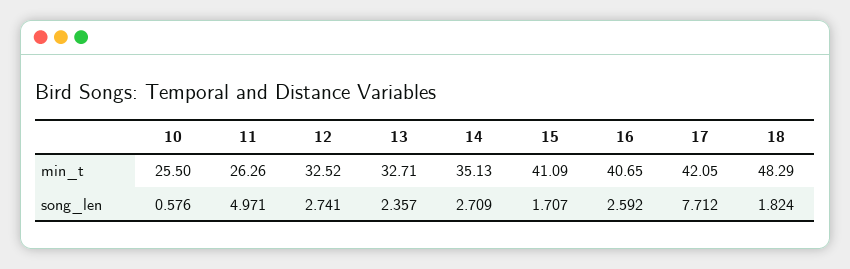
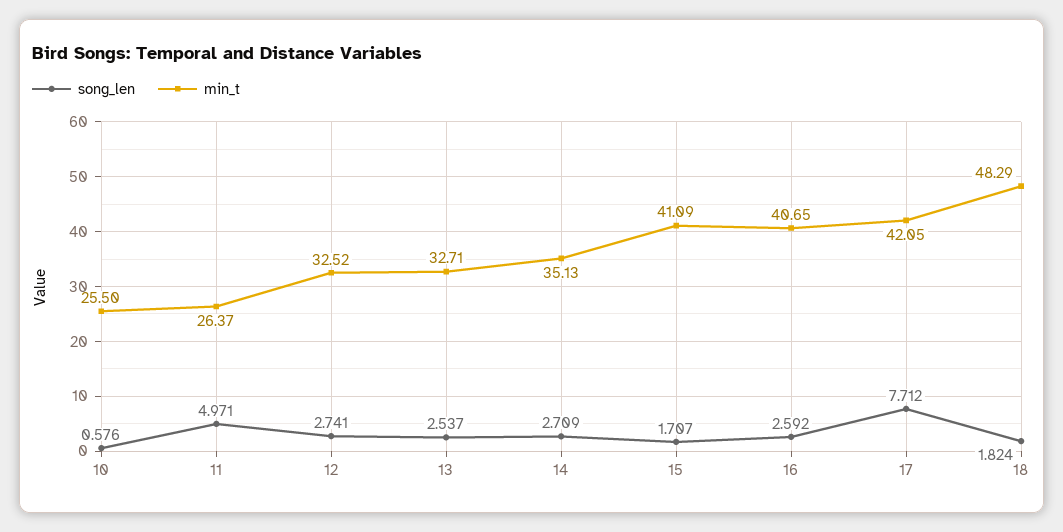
min_t, 11: 26.26 -> 26.37
song_len, 13: 2.357 -> 2.537

